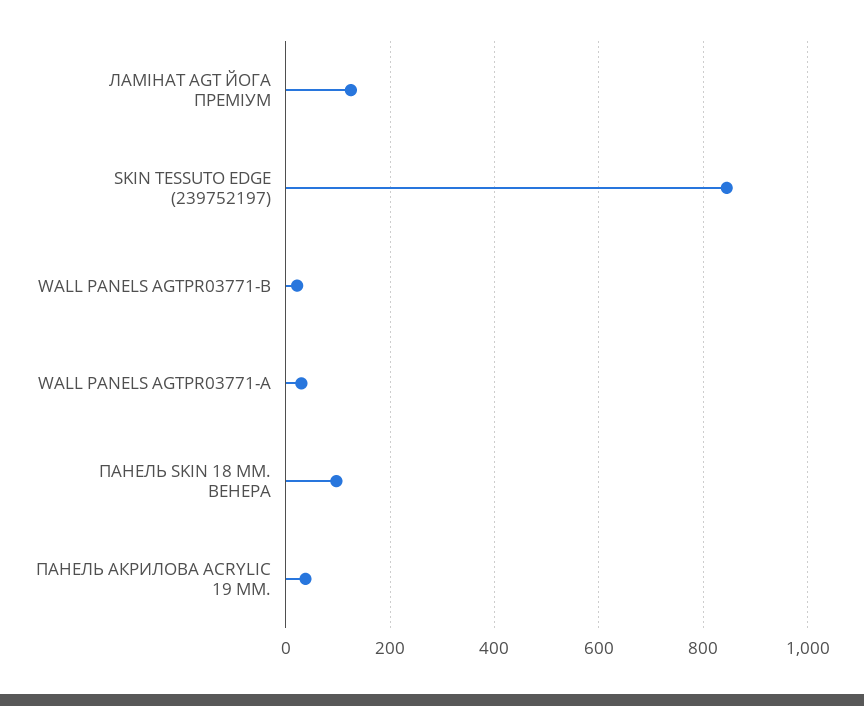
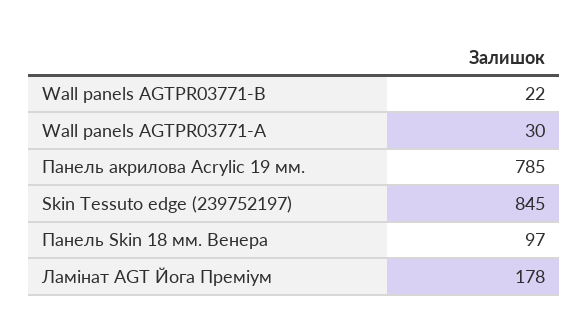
ЛАМІНАТ AGT ЙОГА ПРЕМІУМ: 120 -> 178
ПАНЕЛЬ АКРИЛОВА ACRYLIC 19 ММ.: 40 -> 785

